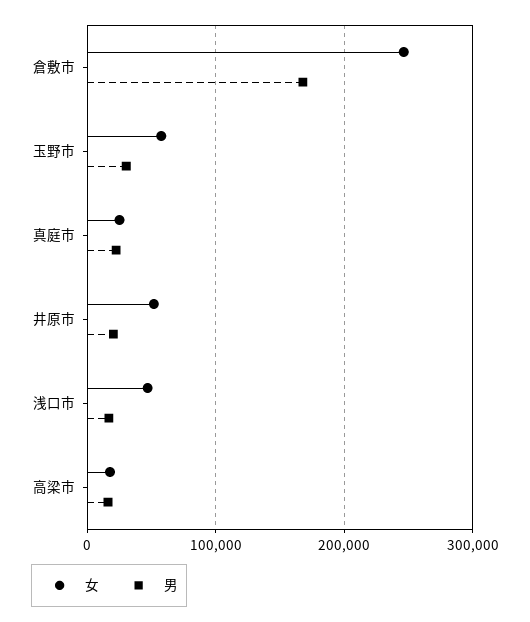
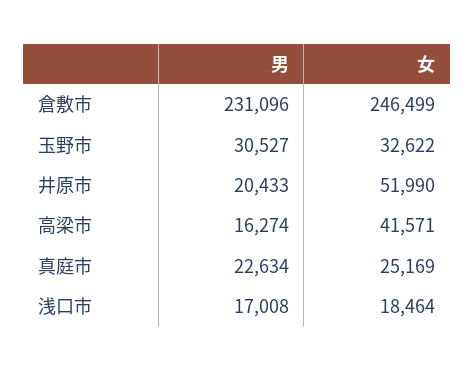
男, 倉敷市: 170000 -> 231096
女, 玉野市: 60000 -> 32622
女, 浅口市: 50000 -> 18464
女, 高梁市: 20000 -> 41571

